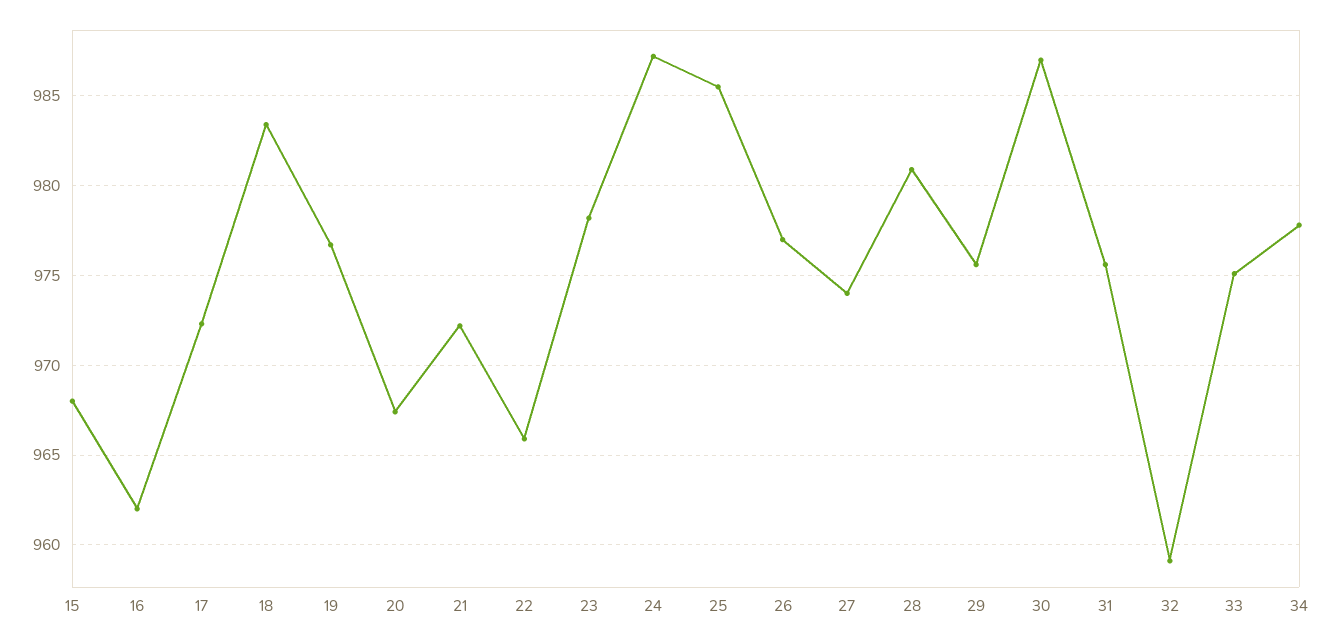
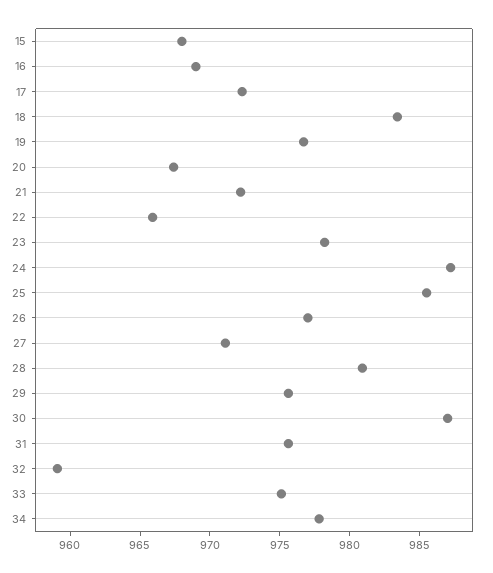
16: 962 -> 969
27: 974 -> 971

